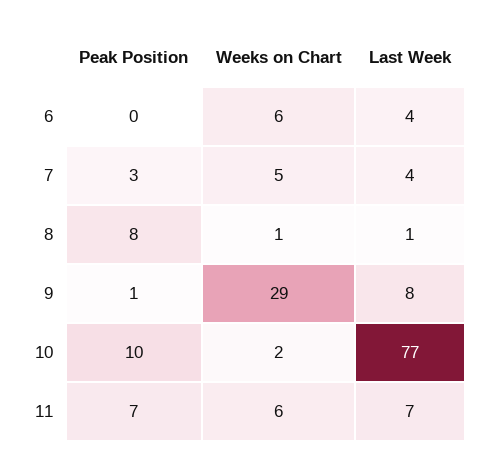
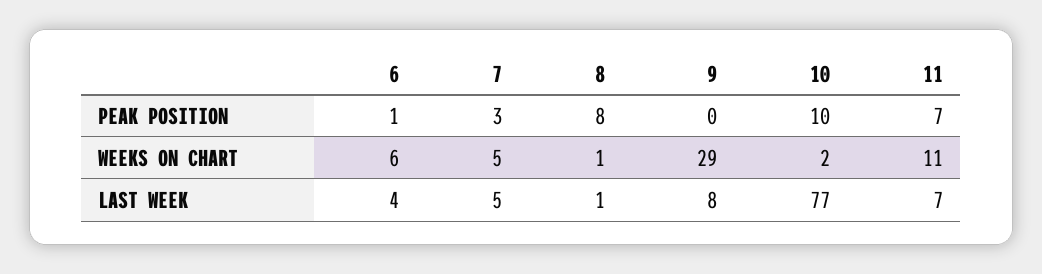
Peak Position, 6: 0 -> 1
Last Week, 7: 4 -> 5
Peak Position, 9: 1 -> 0
Weeks on Chart, 11: 6 -> 11

